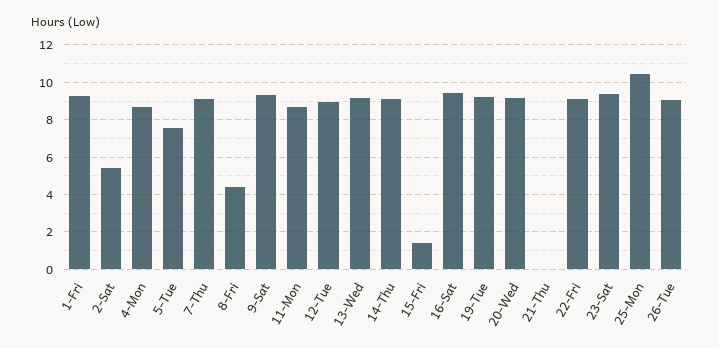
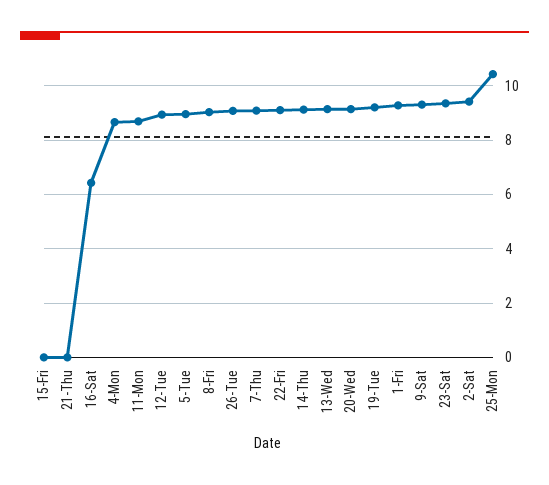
2-Sat: 5.5 -> 9.5
5-Tue: 7.5 -> 9
8-Fri: 4.5 -> 9
15-Fri: 1.5 -> 0
16-Sat: 9.5 -> 6.5

